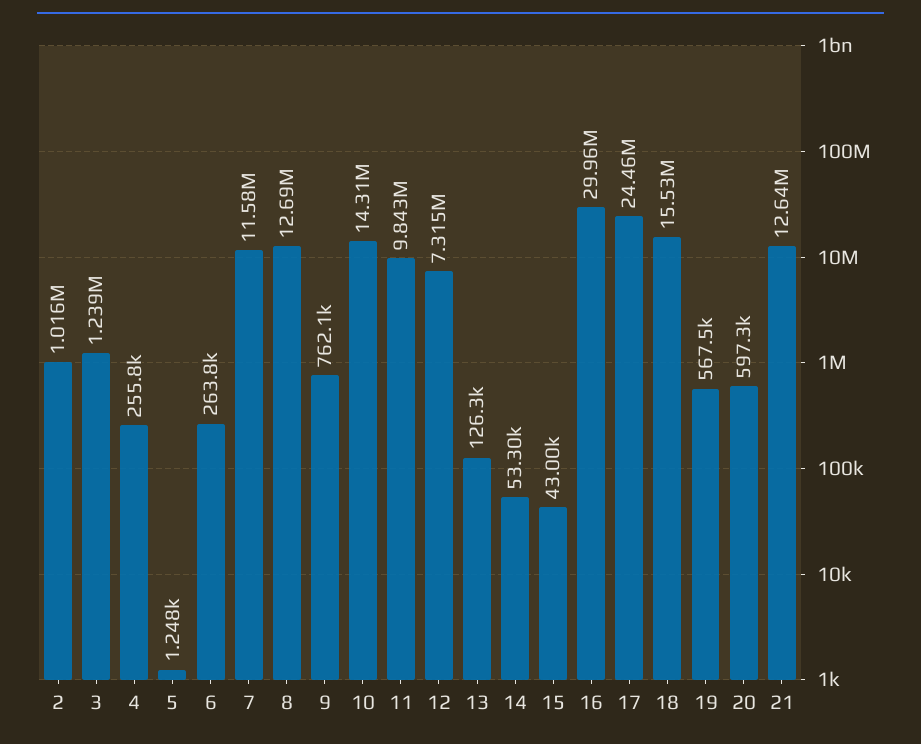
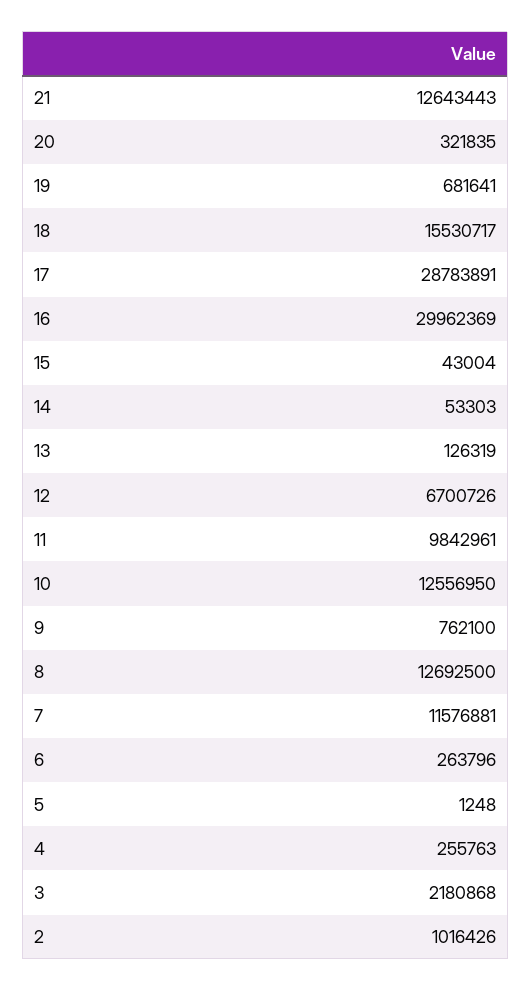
3: 1239000 -> 2180868
10: 14310000 -> 12556950
12: 7315000 -> 6700726
17: 24460000 -> 28783891
19: 567500 -> 681641
20: 597300 -> 321835

